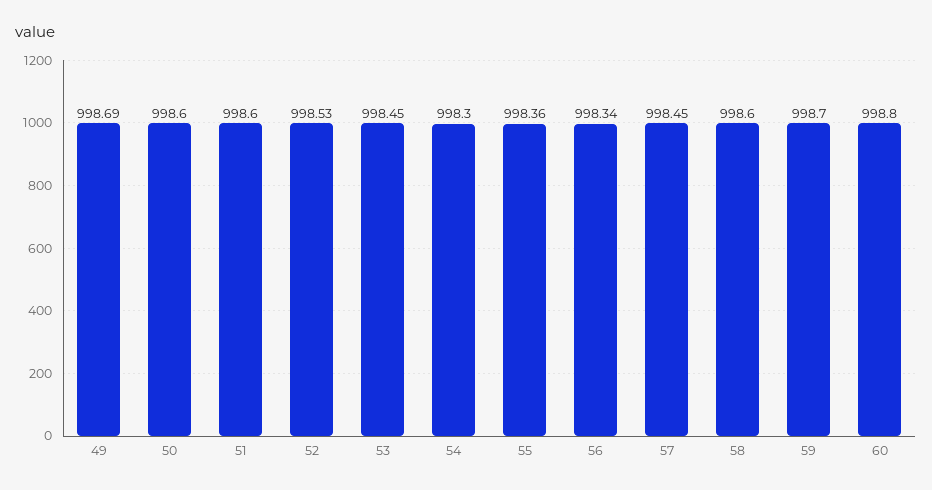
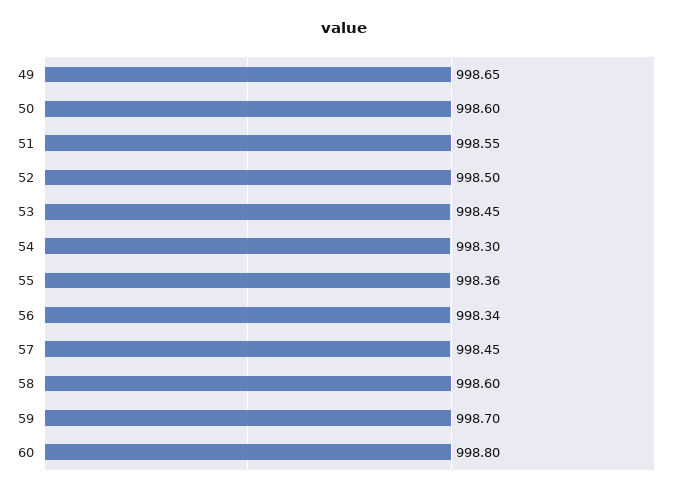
49: 998.69 -> 998.65
51: 998.6 -> 998.55
52: 998.53 -> 998.5

